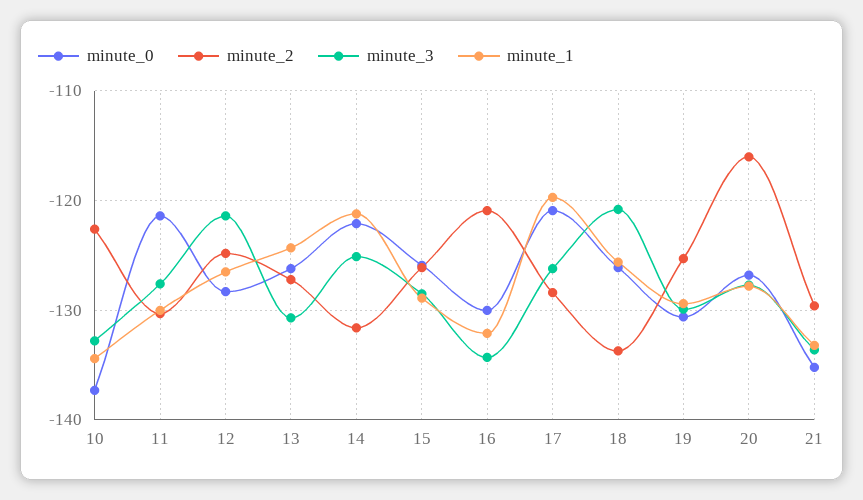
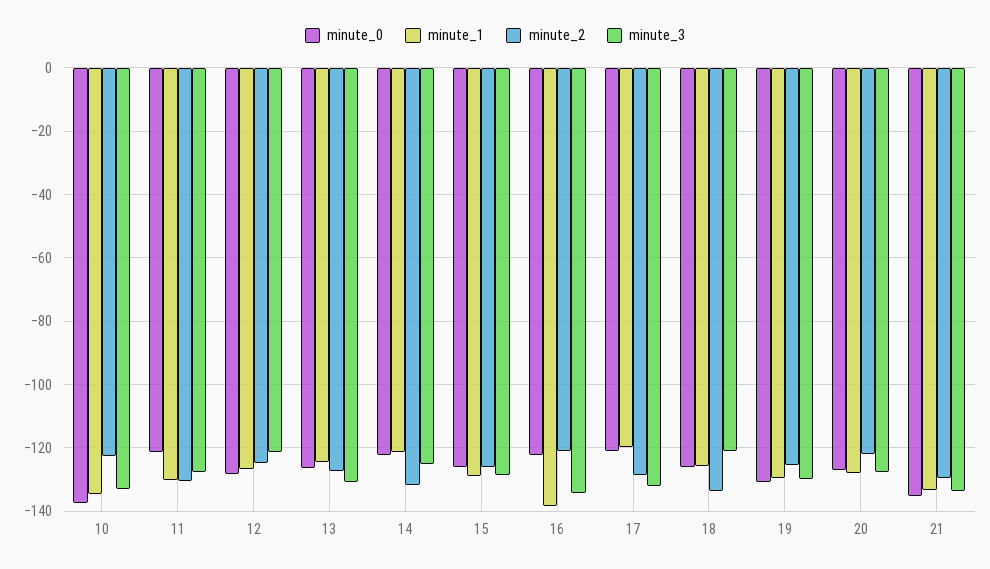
minute_0, 16: -130 -> -122
minute_1, 16: -132 -> -138
minute_3, 17: -126 -> -132
minute_2, 20: -116 -> -122

